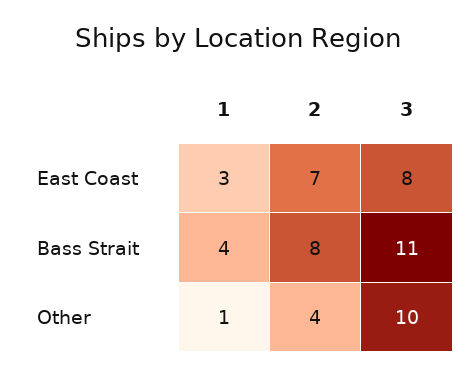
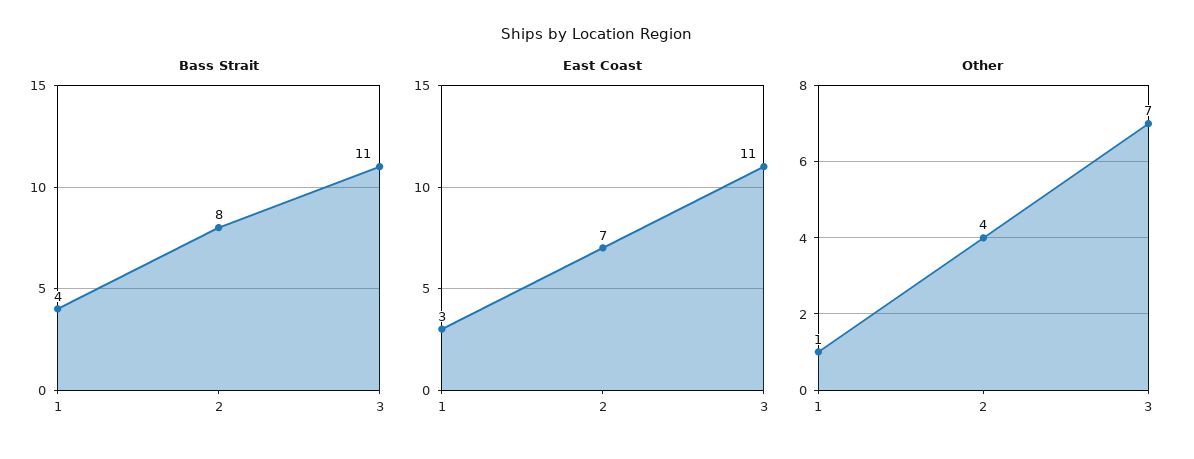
East Coast, 3: 8 -> 11
Other, 3: 10 -> 7

